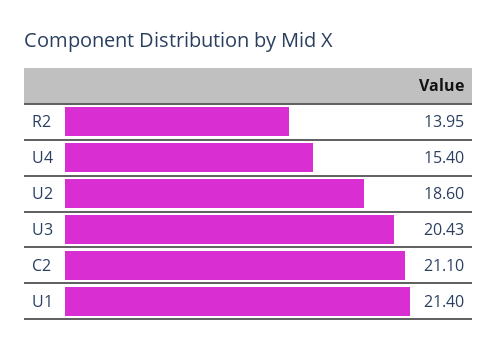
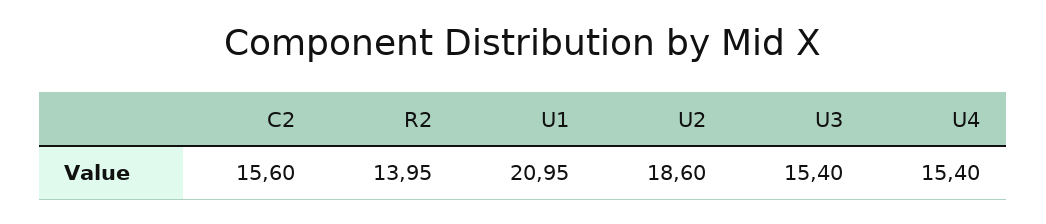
U3: 20.43 -> 15.4
C2: 21.1 -> 15.6
U1: 21.4 -> 20.95

